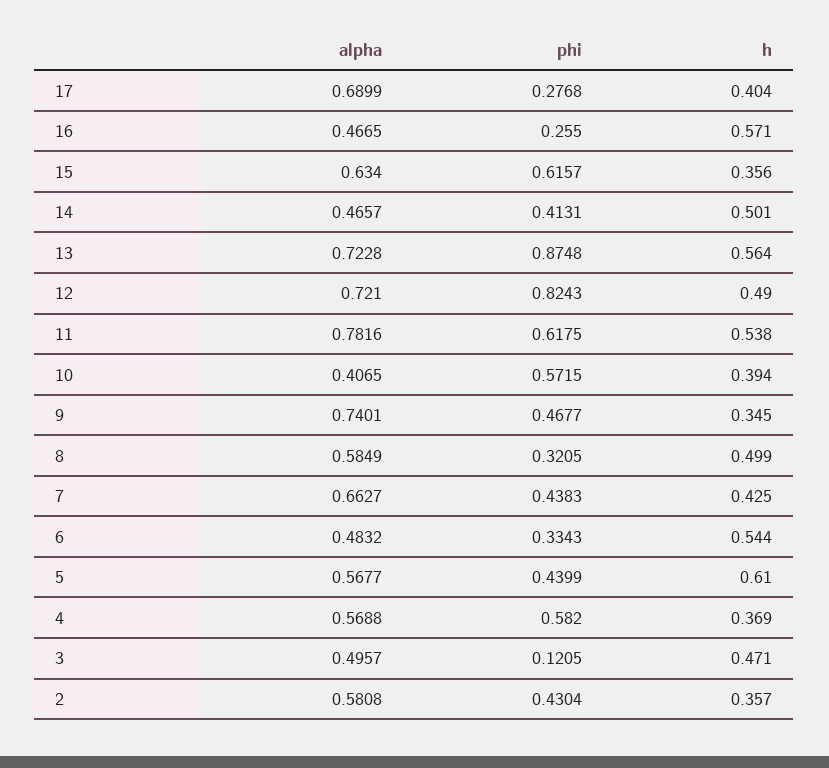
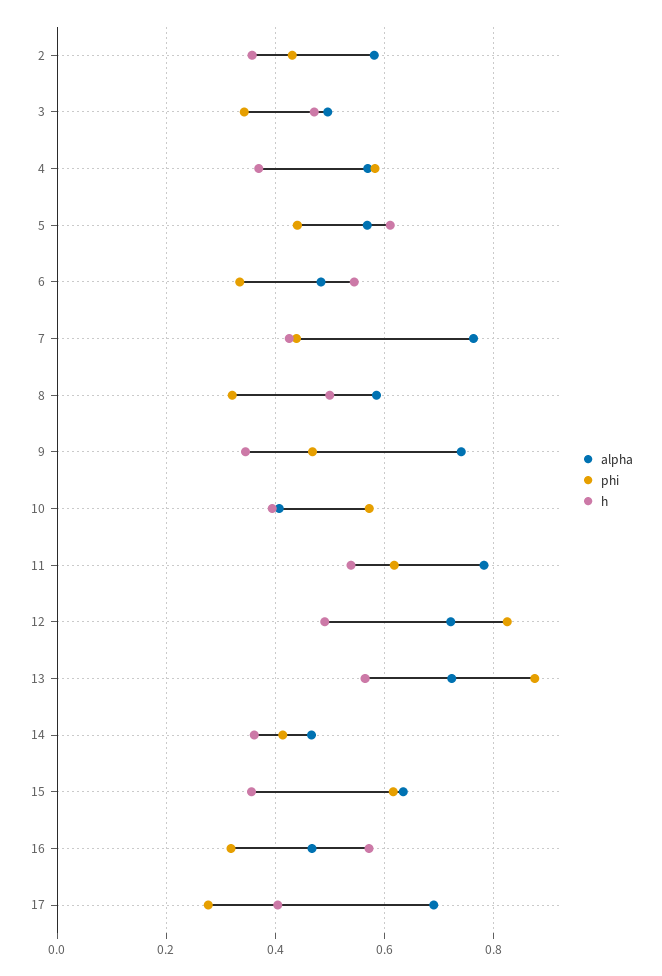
phi, 16: 0.255 -> 0.32
h, 14: 0.501 -> 0.36
alpha, 7: 0.6627 -> 0.76
phi, 3: 0.1205 -> 0.34

